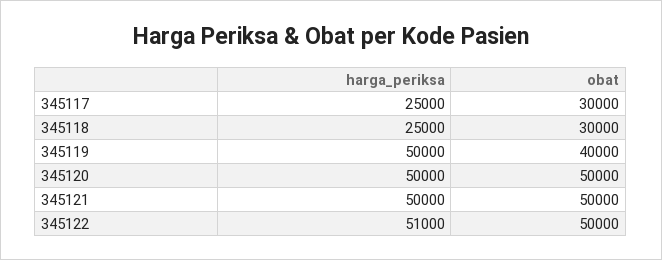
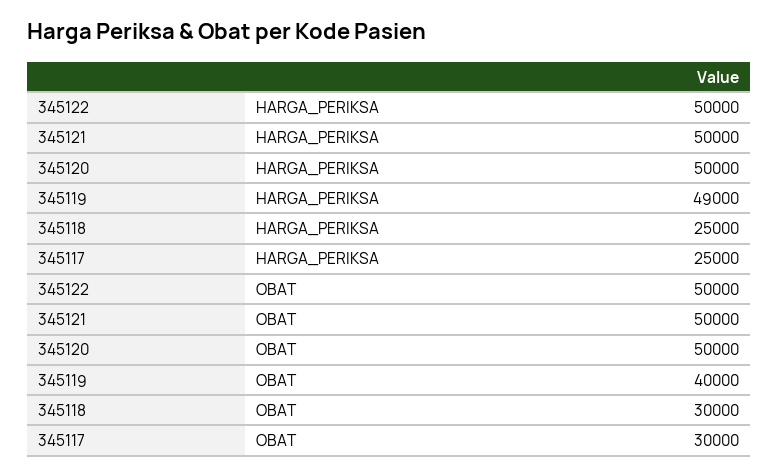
harga_periksa, 345119: 50000 -> 49000
harga_periksa, 345122: 51000 -> 50000

